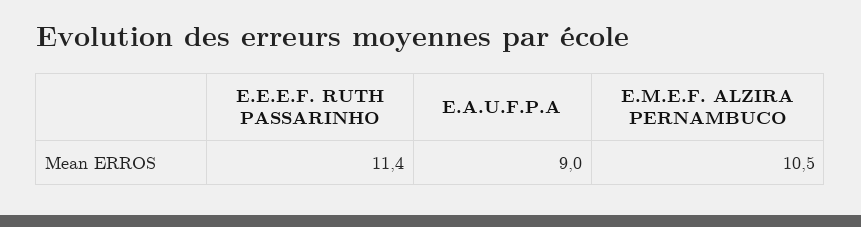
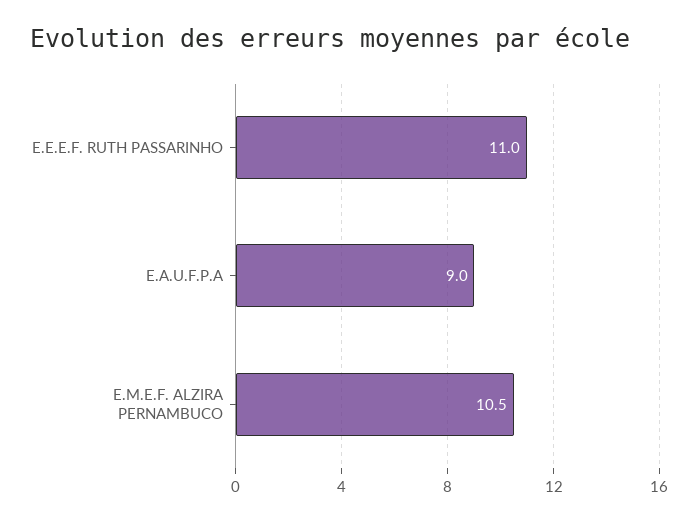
E.E.E.F. RUTH PASSARINHO: 11.4 -> 11

